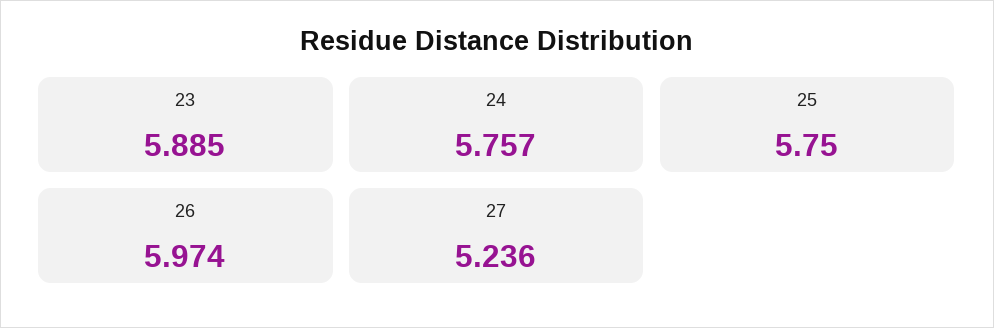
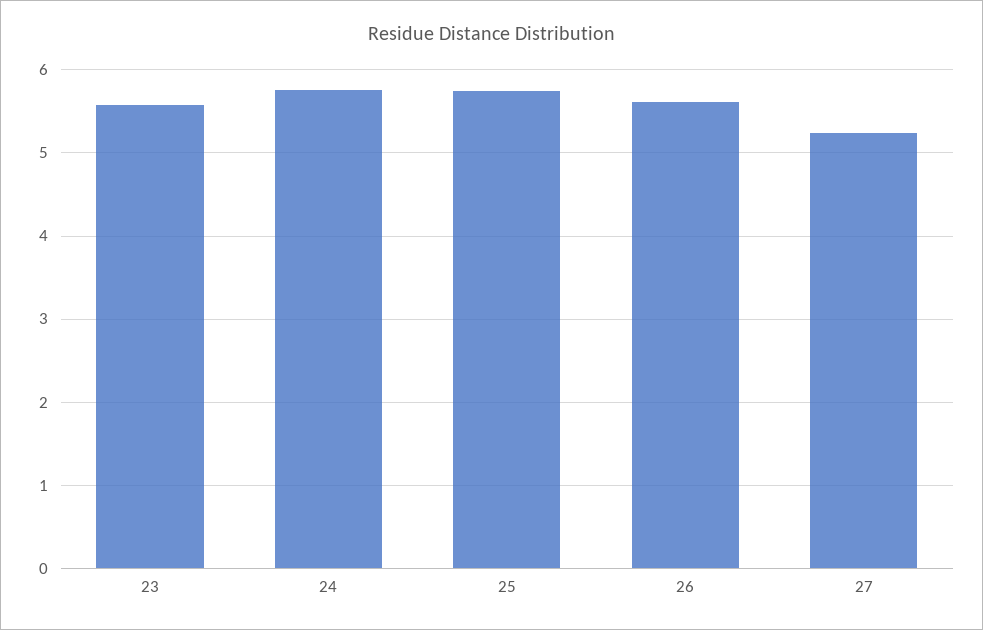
23: 5.885 -> 5.6
26: 5.974 -> 5.6

